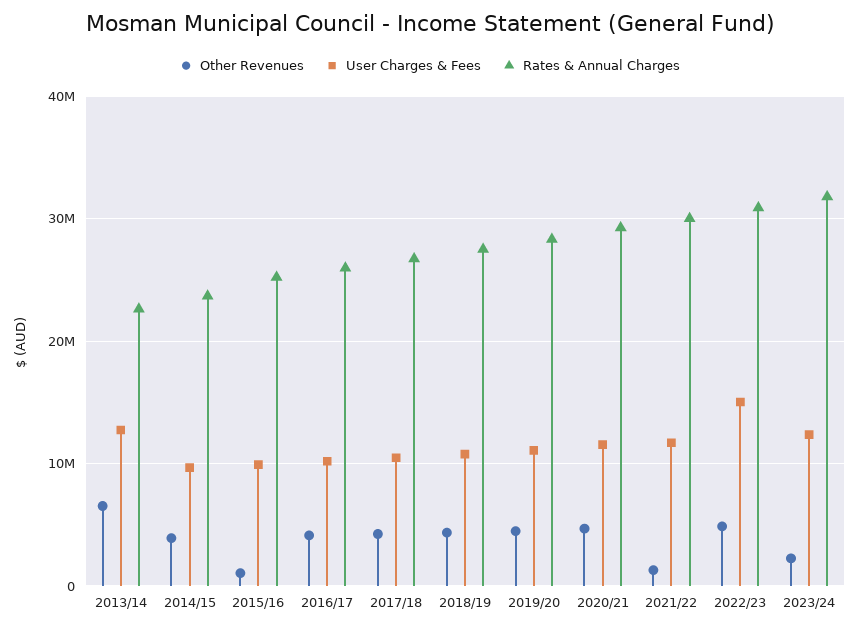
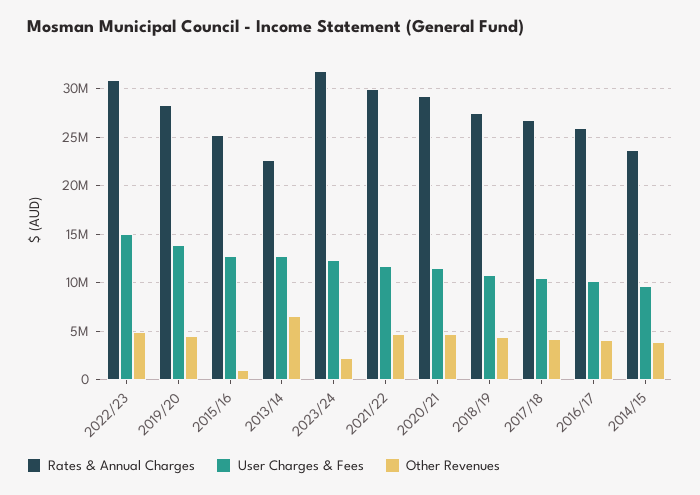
User Charges & Fees, 2015/16: 10000000 -> 13000000
User Charges & Fees, 2019/20: 11000000 -> 14000000
Other Revenues, 2021/22: 1000000 -> 5000000

